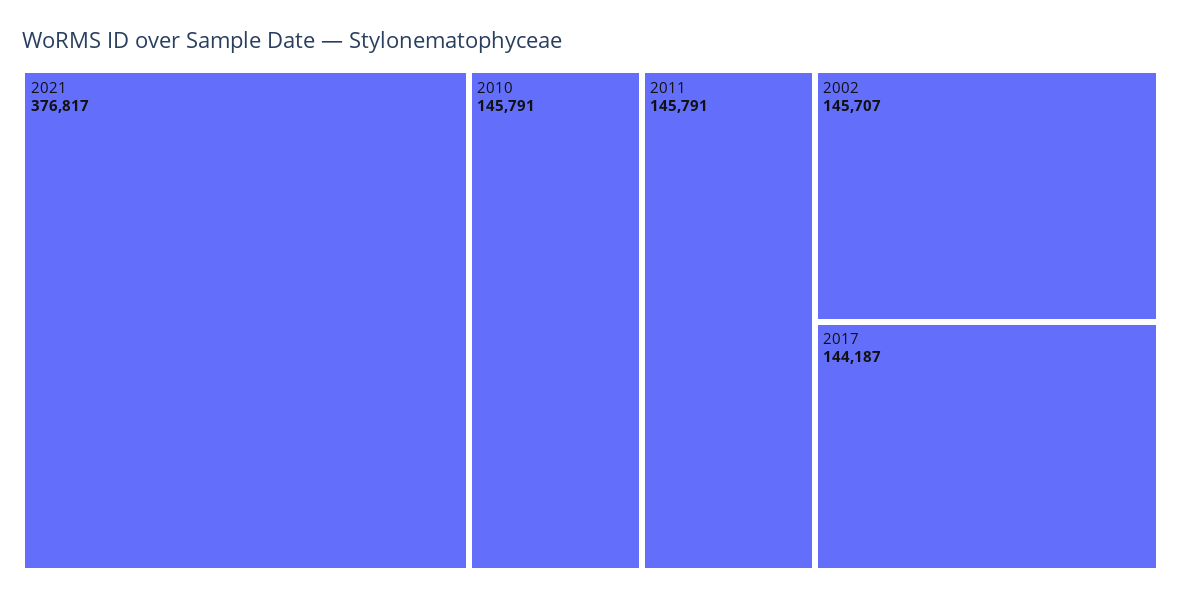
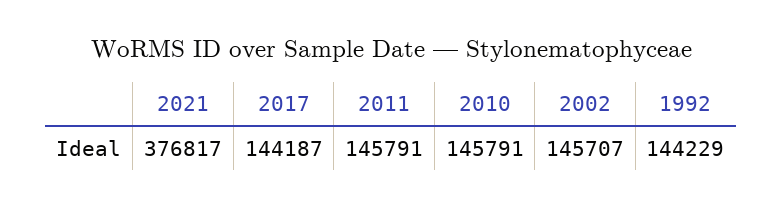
1992: none -> 144229

